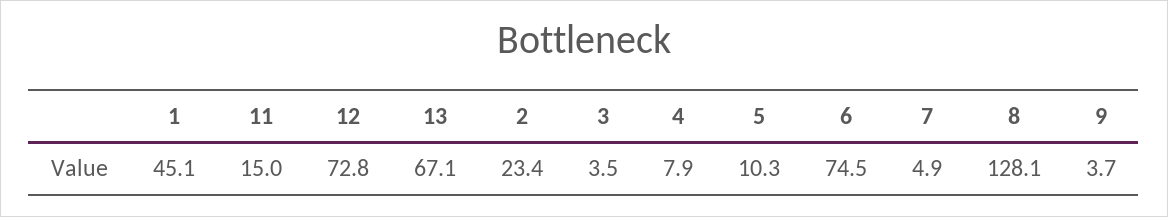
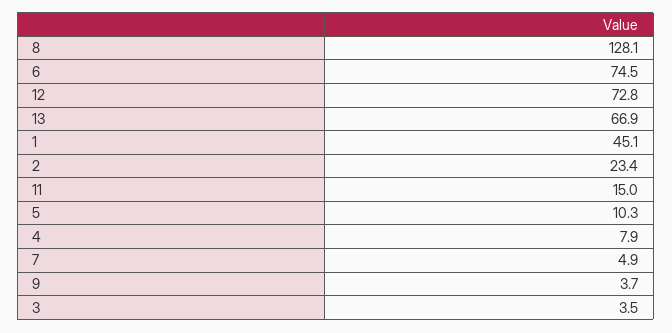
13: 67.1 -> 66.9

